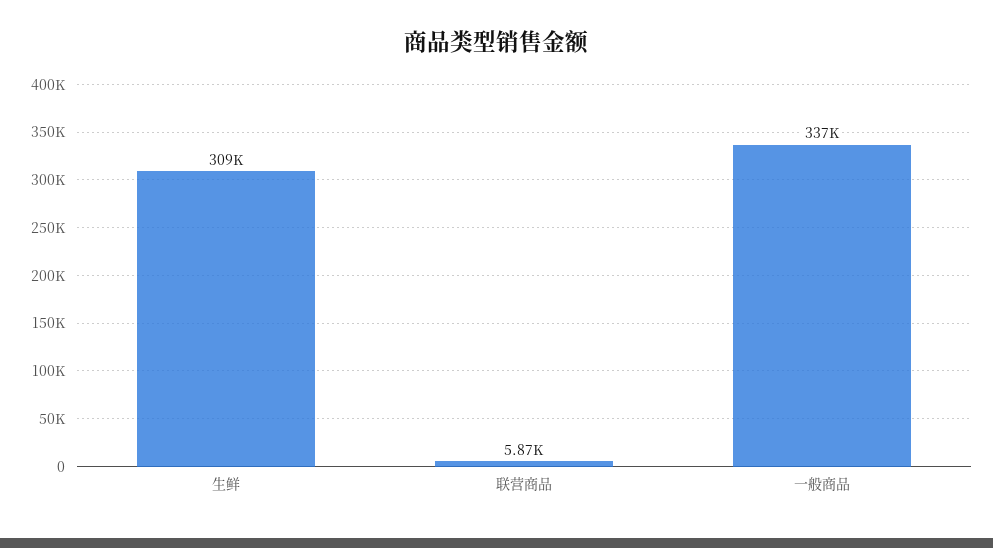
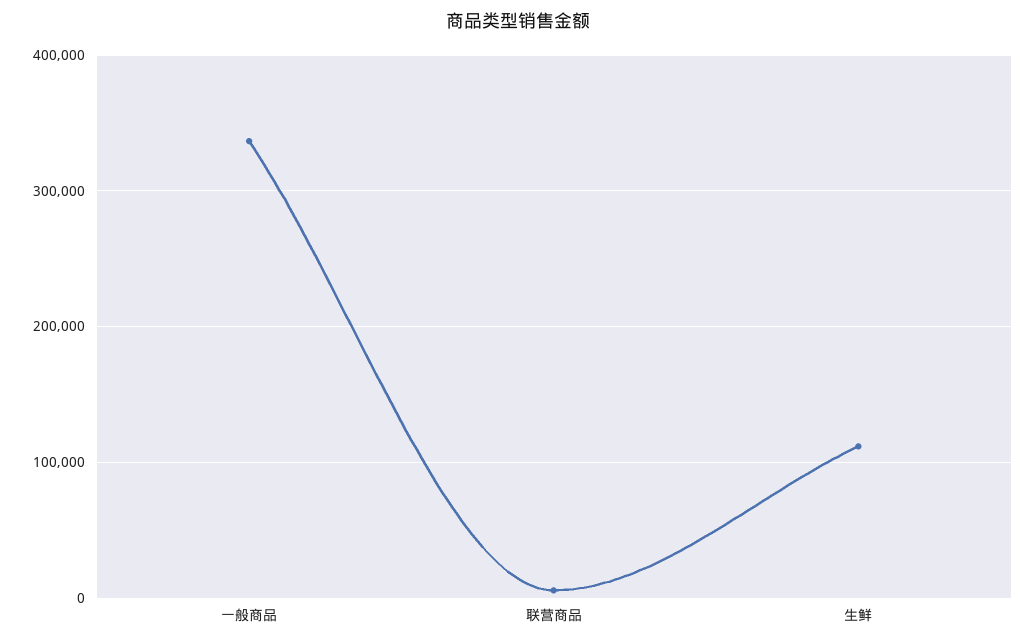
生鲜: 309000 -> 110000

